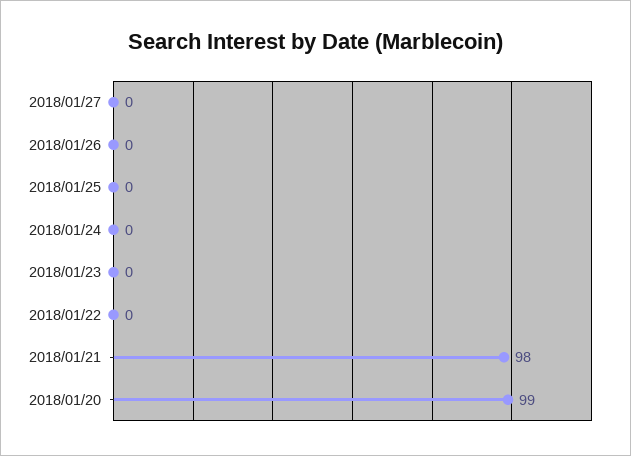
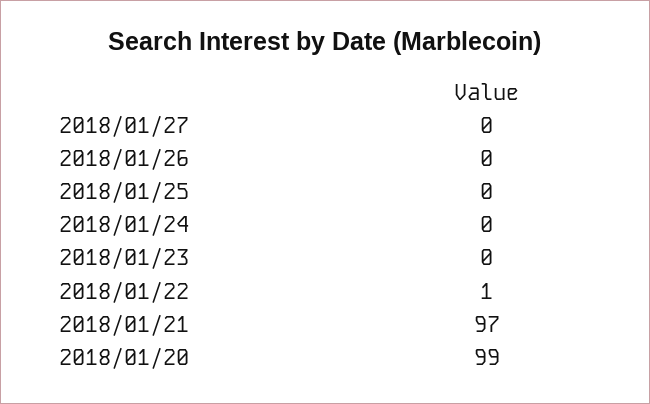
2018/01/22: 0 -> 1
2018/01/21: 98 -> 97

